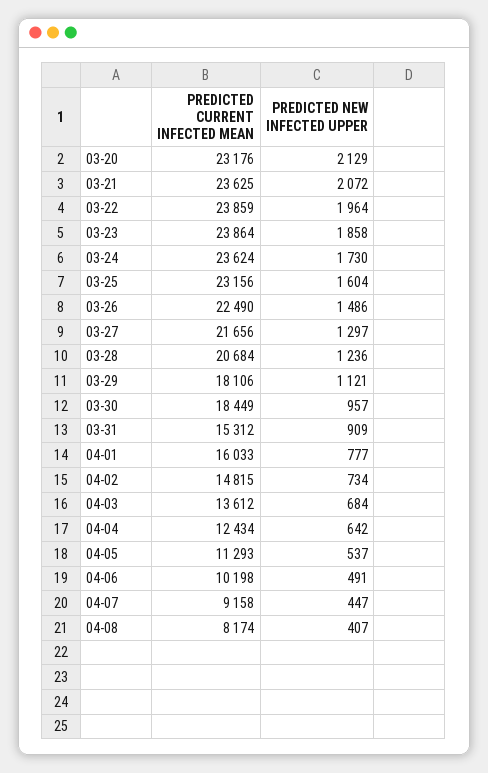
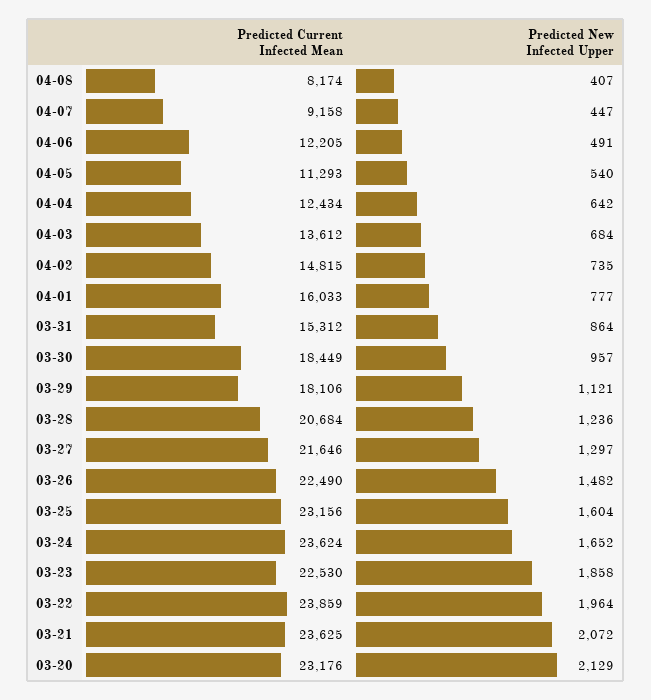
PREDICTED CURRENT INFECTED MEAN, 03-23: 23864 -> 22530
PREDICTED NEW INFECTED UPPER, 03-24: 1730 -> 1652
PREDICTED NEW INFECTED UPPER, 03-26: 1486 -> 1482
PREDICTED CURRENT INFECTED MEAN, 03-27: 21656 -> 21646
PREDICTED NEW INFECTED UPPER, 03-31: 909 -> 864
PREDICTED NEW INFECTED UPPER, 04-02: 734 -> 735
PREDICTED NEW INFECTED UPPER, 04-05: 537 -> 540
PREDICTED CURRENT INFECTED MEAN, 04-06: 10198 -> 12205

